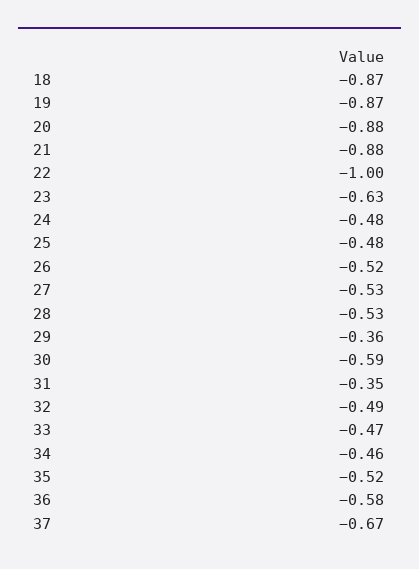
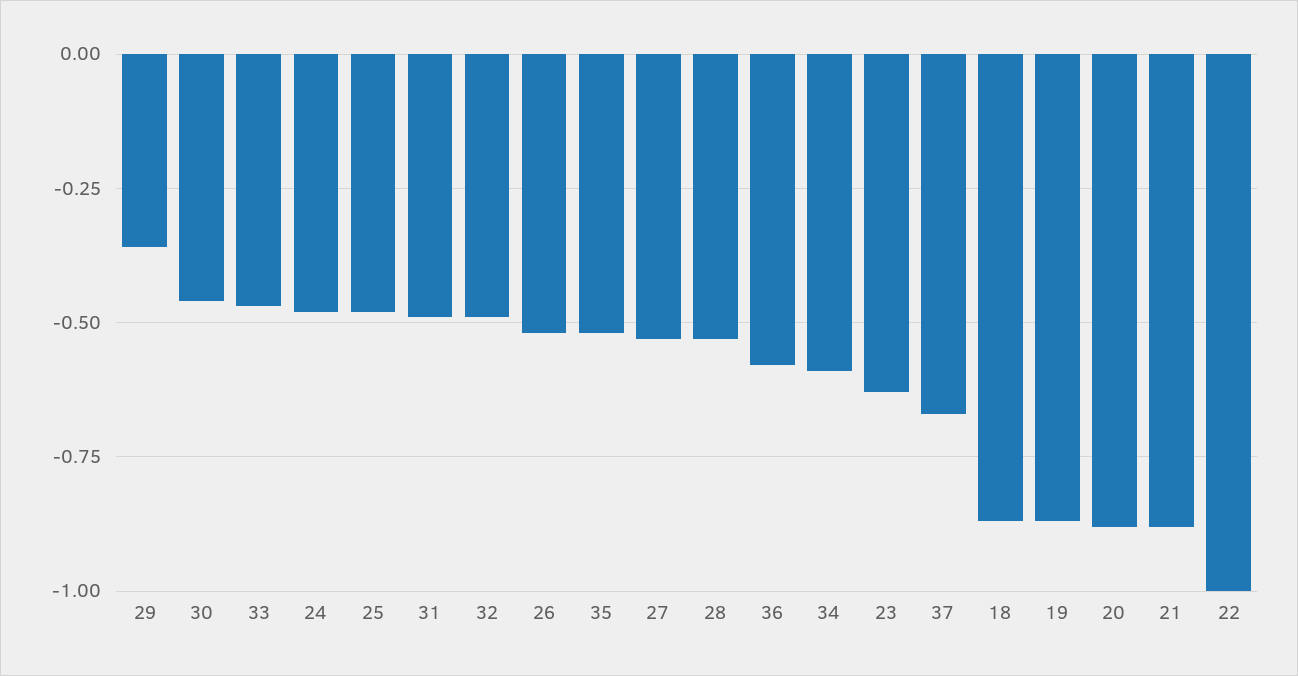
30: -0.59 -> -0.45
31: -0.35 -> -0.5
34: -0.46 -> -0.6

